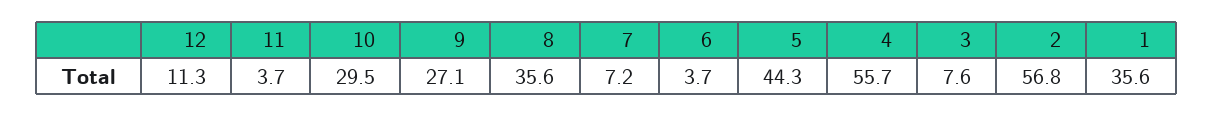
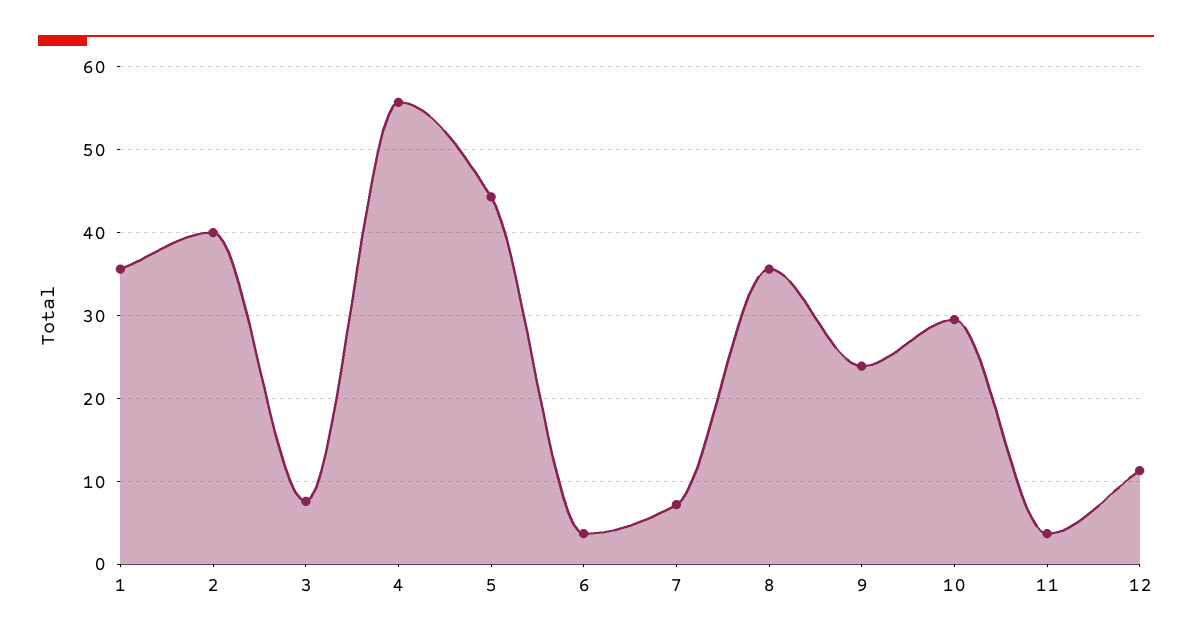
9: 27.1 -> 24
2: 56.8 -> 40

